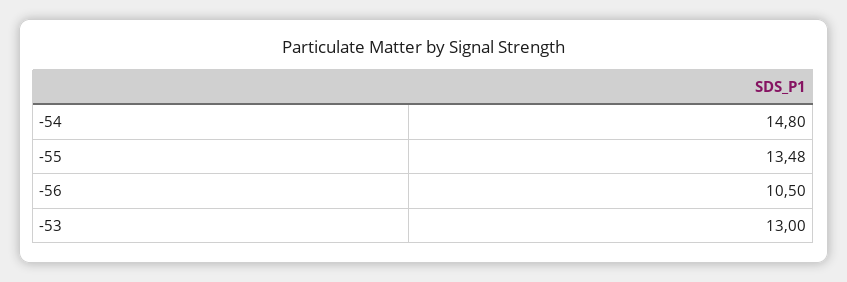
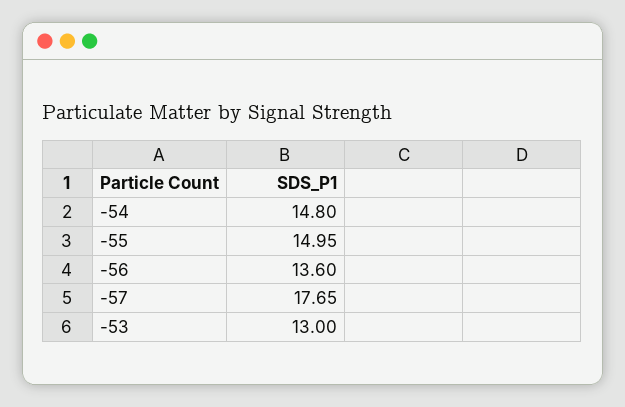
-55: 13.48 -> 14.95
-56: 10.5 -> 13.6
-57: none -> 17.65

